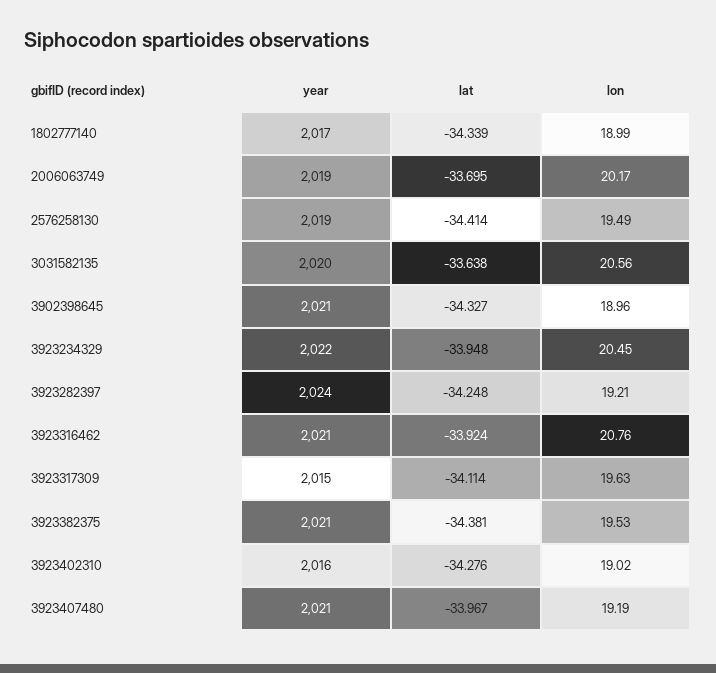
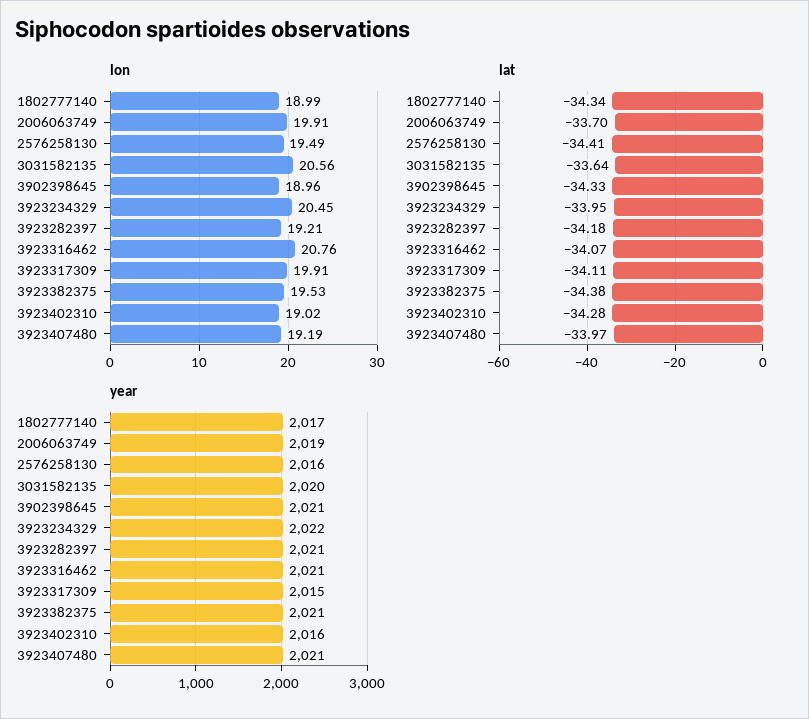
lon, 2006063749: 20.17 -> 19.91
year, 2576258130: 2019 -> 2016
year, 3923282397: 2024 -> 2021
lat, 3923282397: -34.248 -> -34.18
lat, 3923316462: -33.924 -> -34.07
lon, 3923317309: 19.63 -> 19.91

